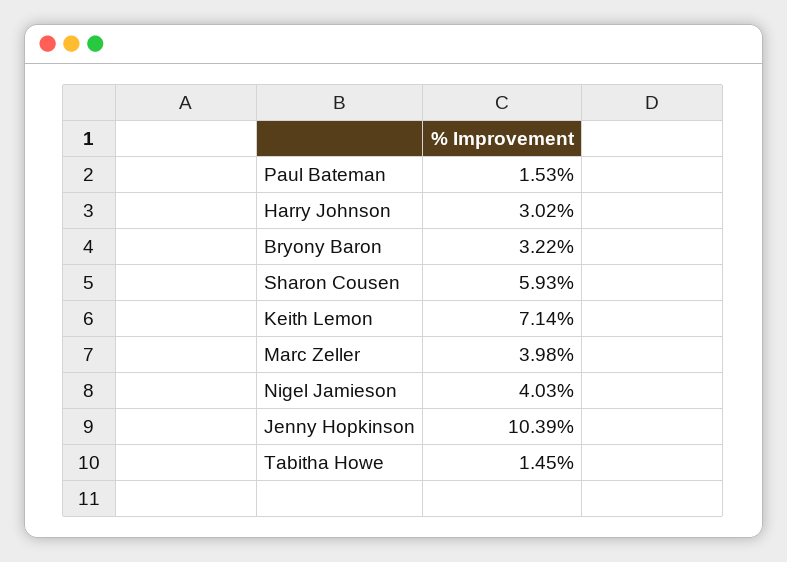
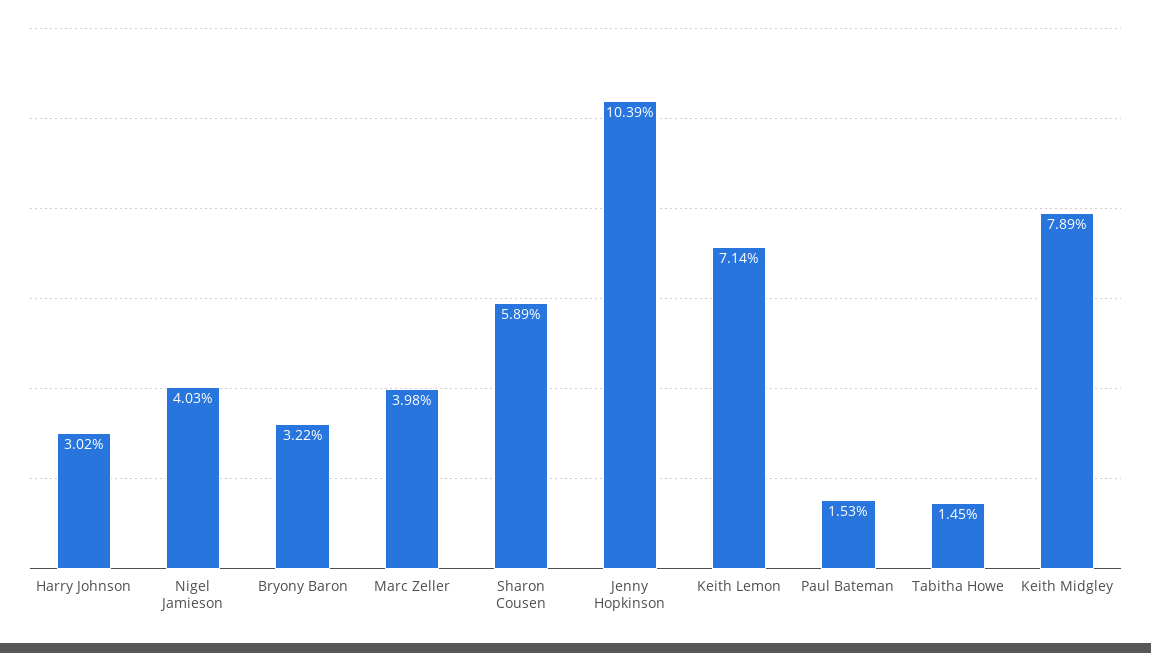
Sharon Cousen: 5.93 -> 5.89
Keith Midgley: none -> 7.89

